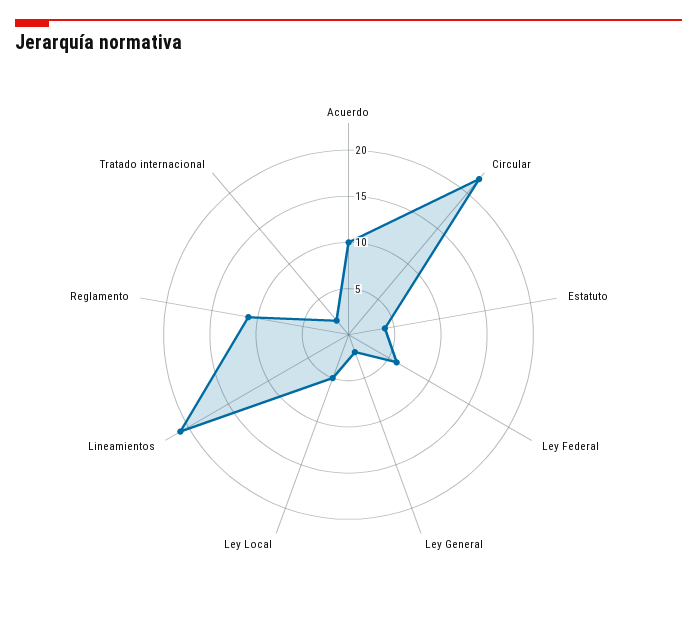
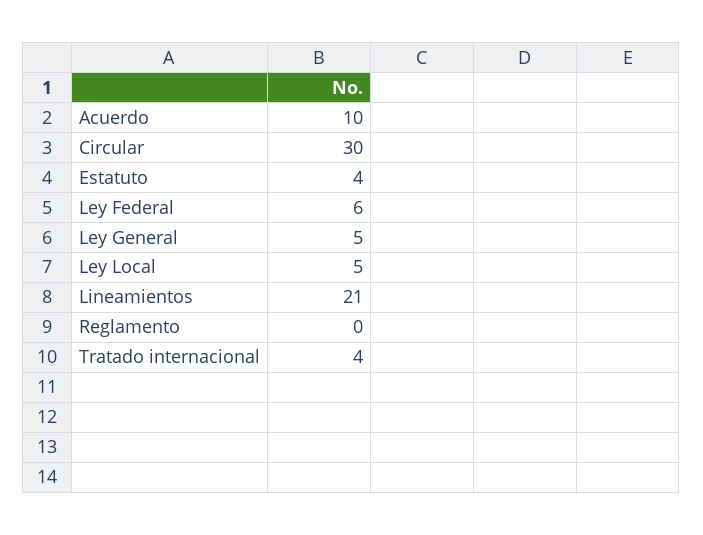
Circular: 22 -> 30
Ley General: 2 -> 5
Reglamento: 11 -> 0
Tratado internacional: 2 -> 4

